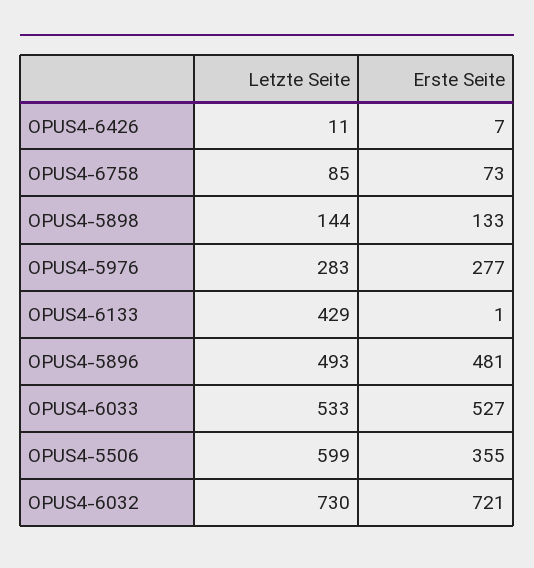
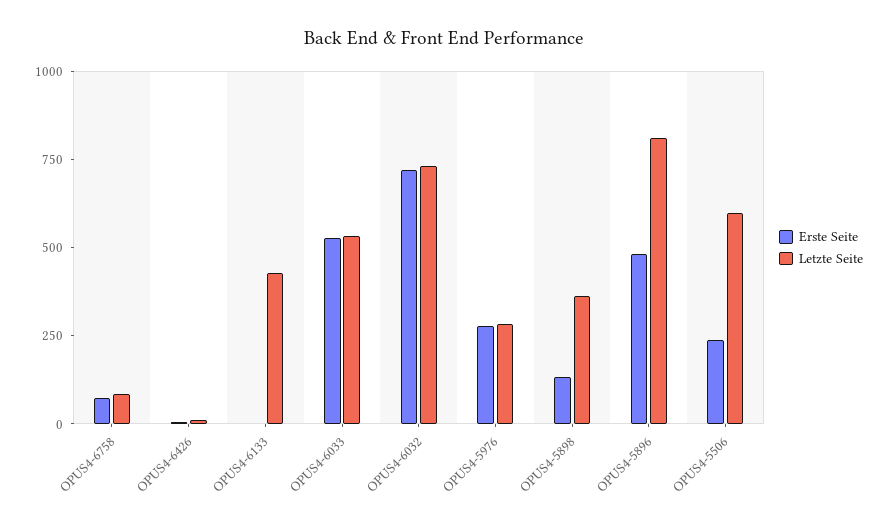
Letzte Seite, OPUS4-5898: 144 -> 350
Letzte Seite, OPUS4-5896: 493 -> 800
Erste Seite, OPUS4-5506: 355 -> 250

